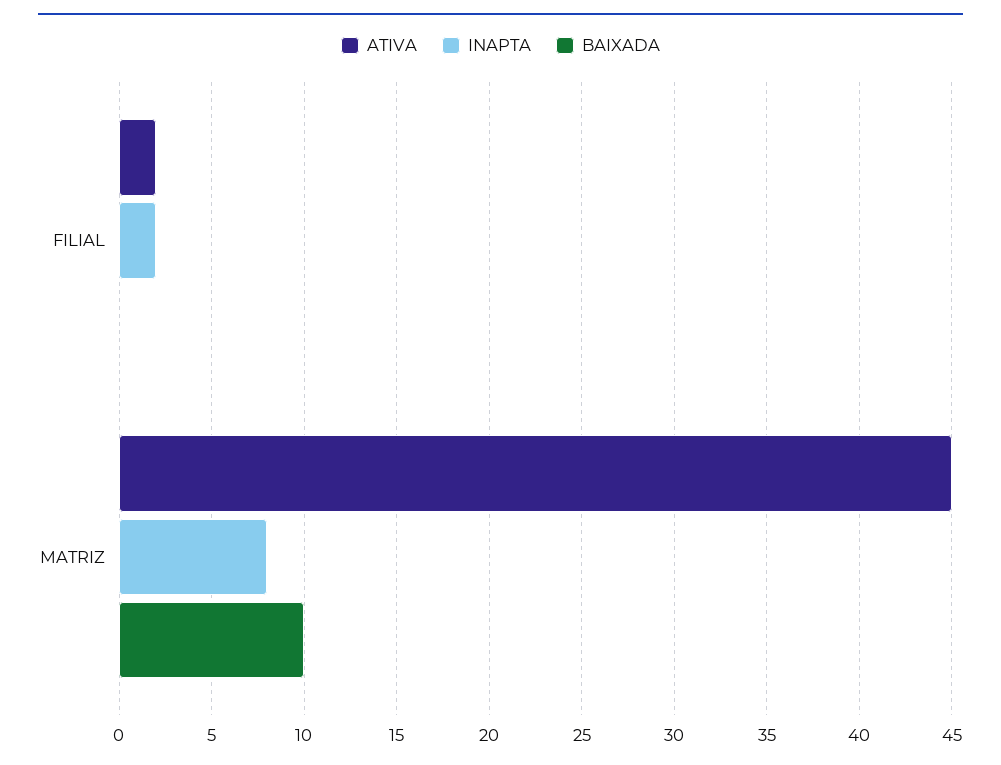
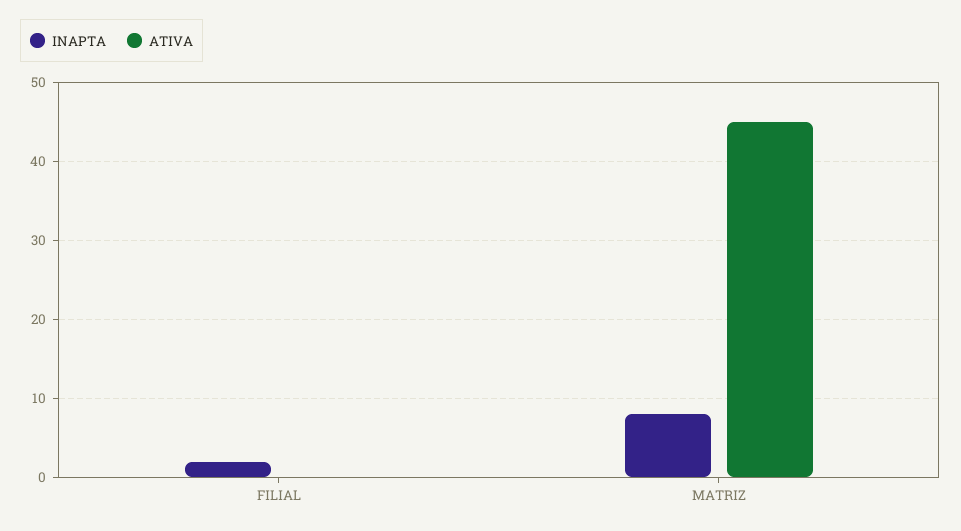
ATIVA, FILIAL: 2 -> 0
BAIXADA, FILIAL: 0 -> none
BAIXADA, MATRIZ: 10 -> none

